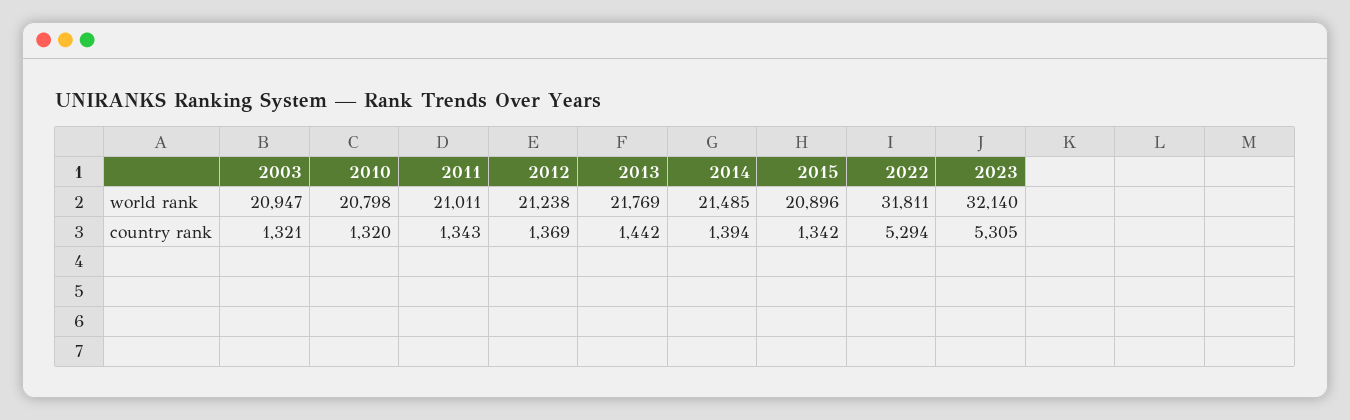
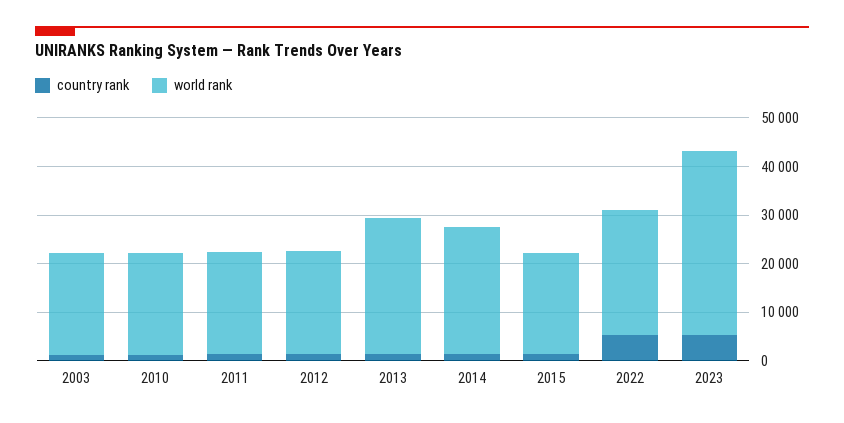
world rank, 2013: 21769 -> 28000
world rank, 2014: 21485 -> 26000
world rank, 2022: 31811 -> 26000
world rank, 2023: 32140 -> 38000

